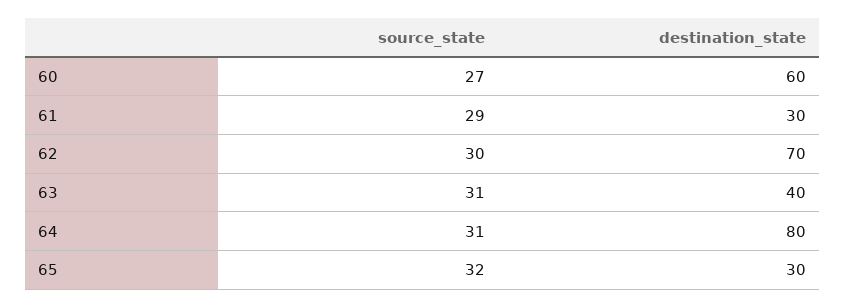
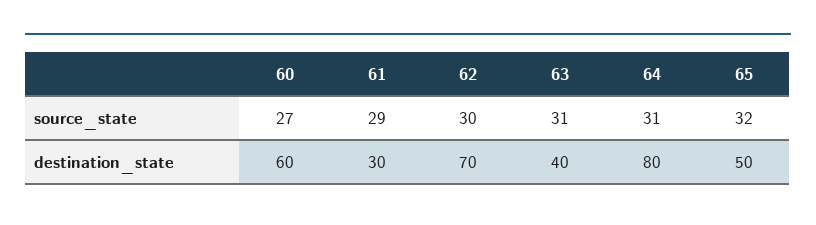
destination_state, 65: 30 -> 50

